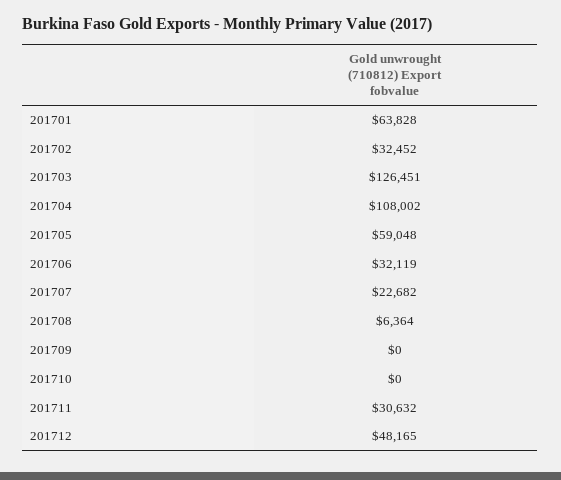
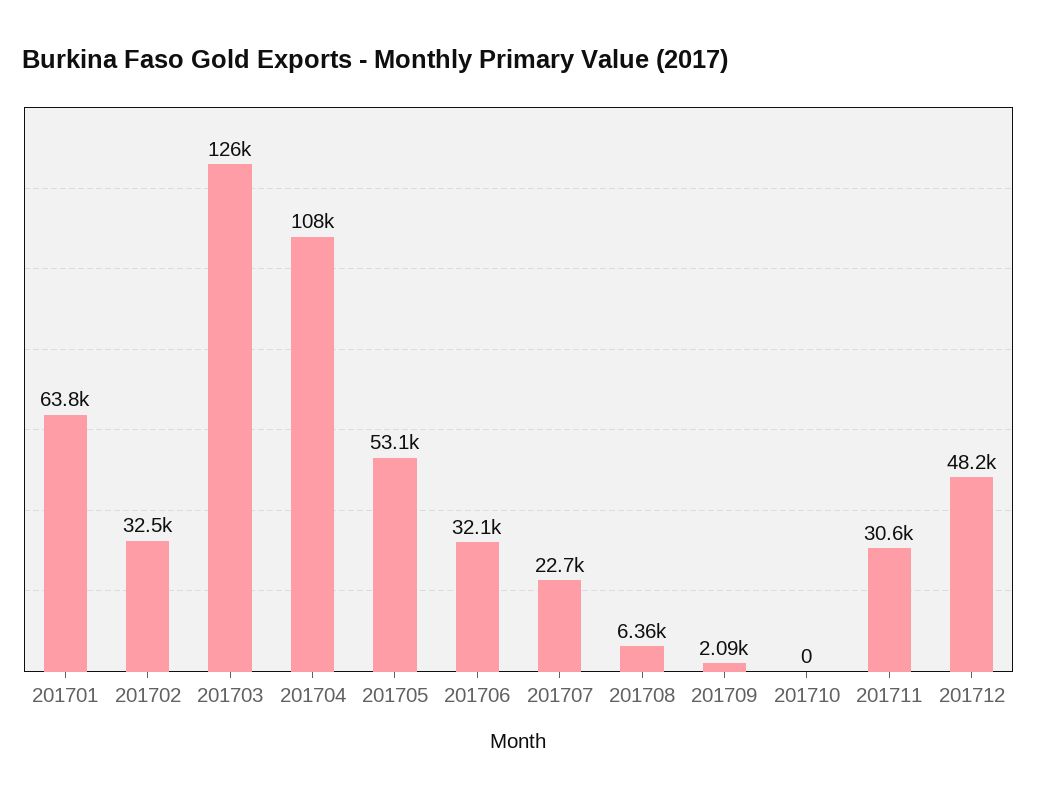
201705: 59048 -> 53100
201709: 0 -> 2090

